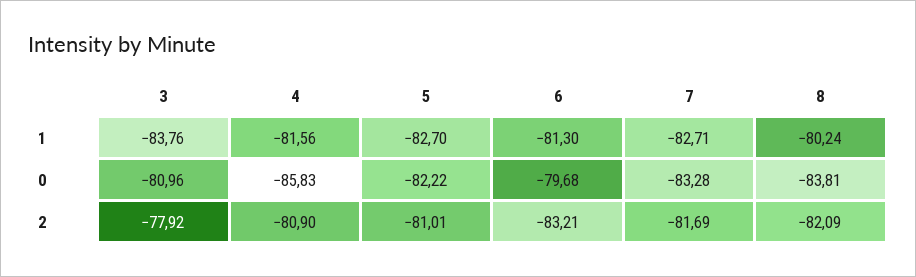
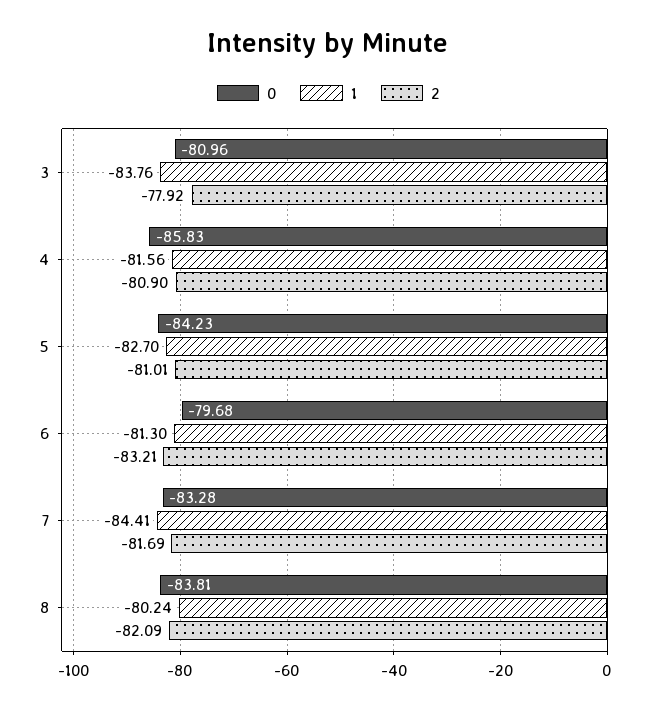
1, 7: -82.71 -> -84.41
0, 5: -82.22 -> -84.23

